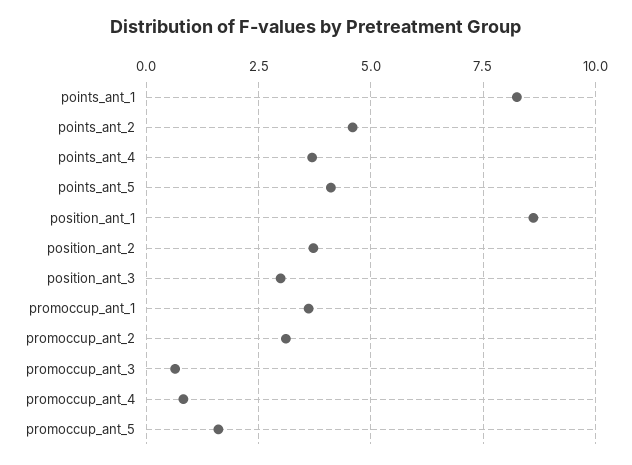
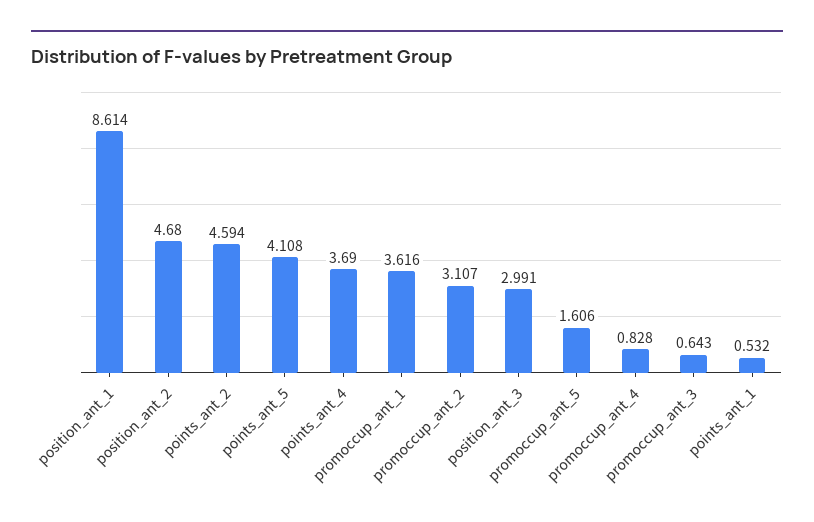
points_ant_1: 8.25 -> 0.532
position_ant_2: 3.75 -> 4.68

